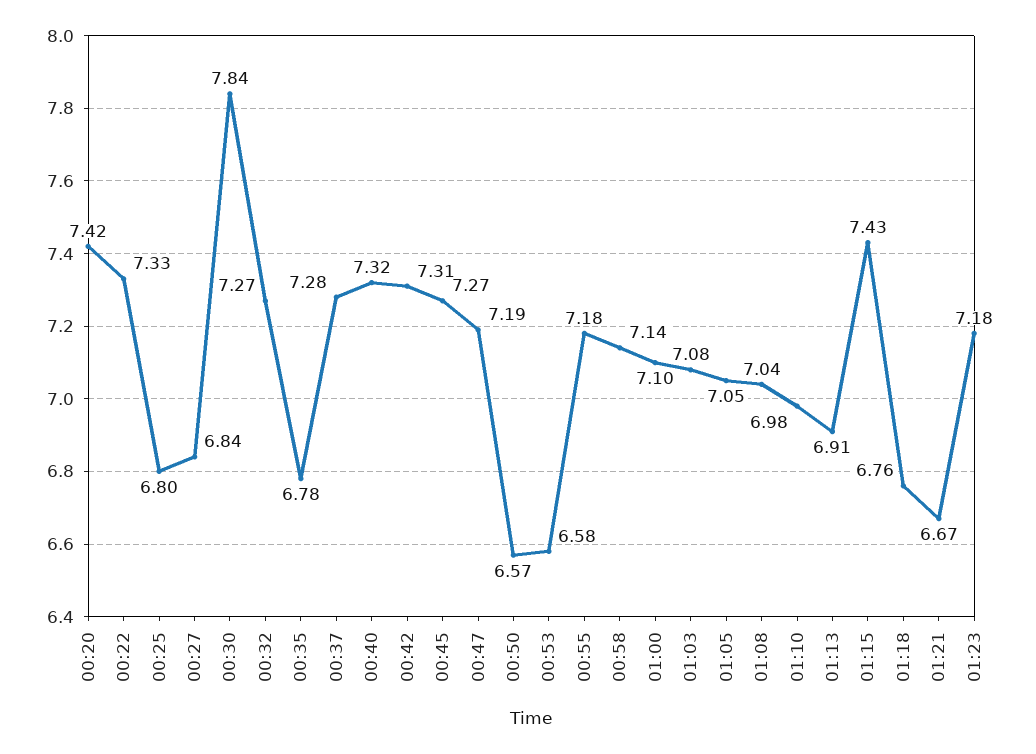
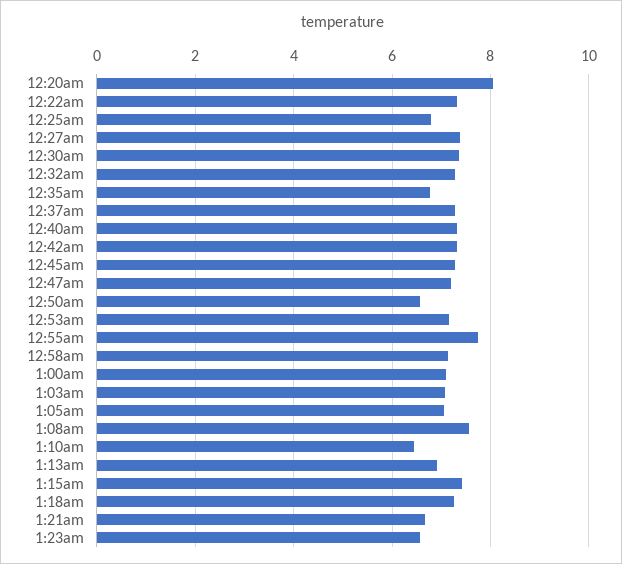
00:20: 7.42 -> 8
00:27: 6.84 -> 7.4
00:30: 7.84 -> 7.4
00:53: 6.58 -> 7.2
00:55: 7.18 -> 7.8
01:08: 7.04 -> 7.6
01:10: 6.98 -> 6.4
01:18: 6.76 -> 7.2
01:23: 7.18 -> 6.6

